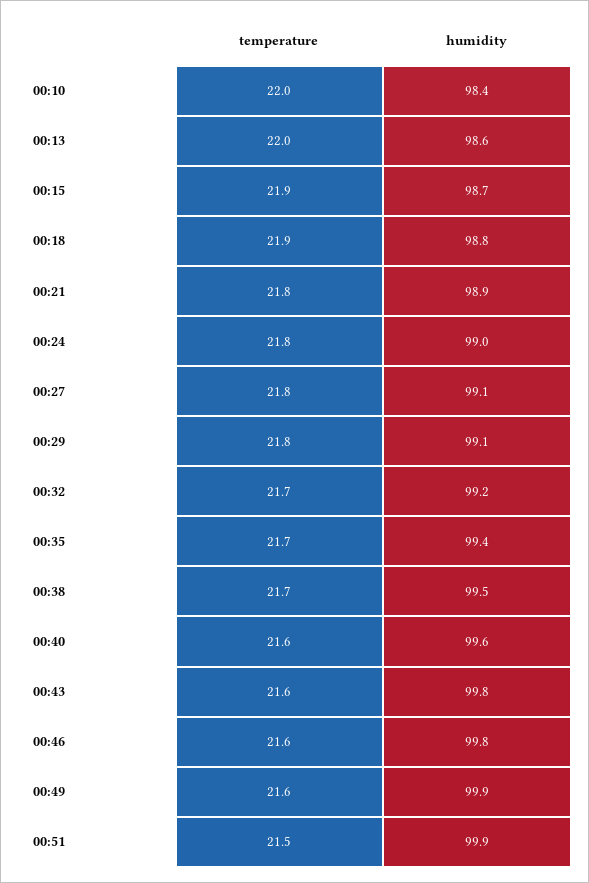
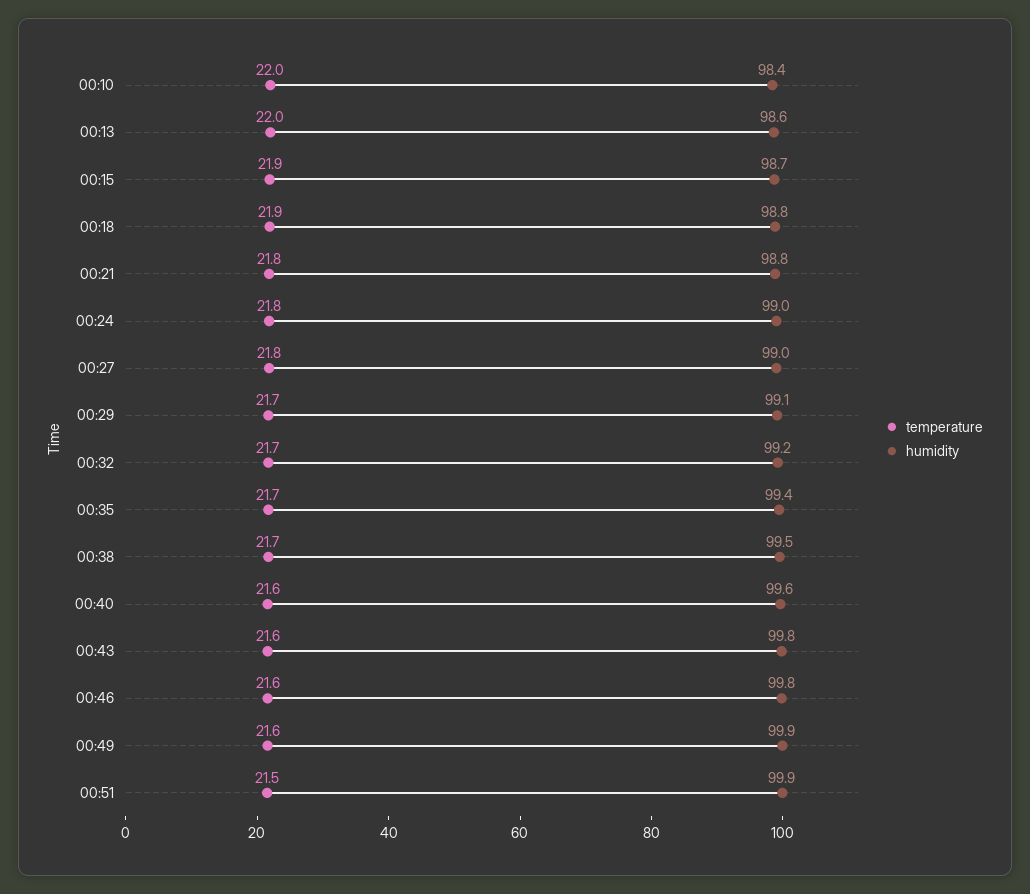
humidity, 00:21: 98.9 -> 98.8
humidity, 00:27: 99.1 -> 99
temperature, 00:29: 21.8 -> 21.7

